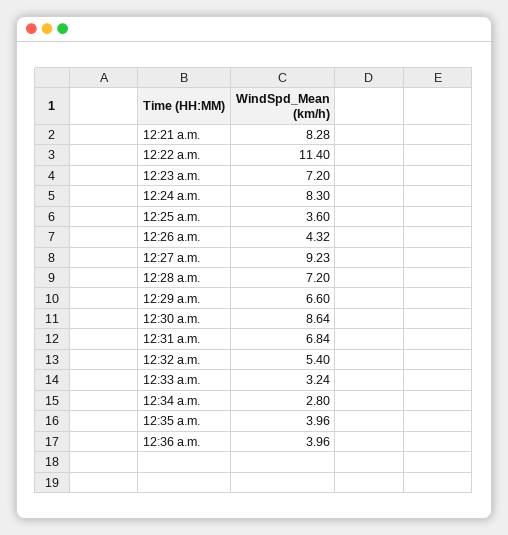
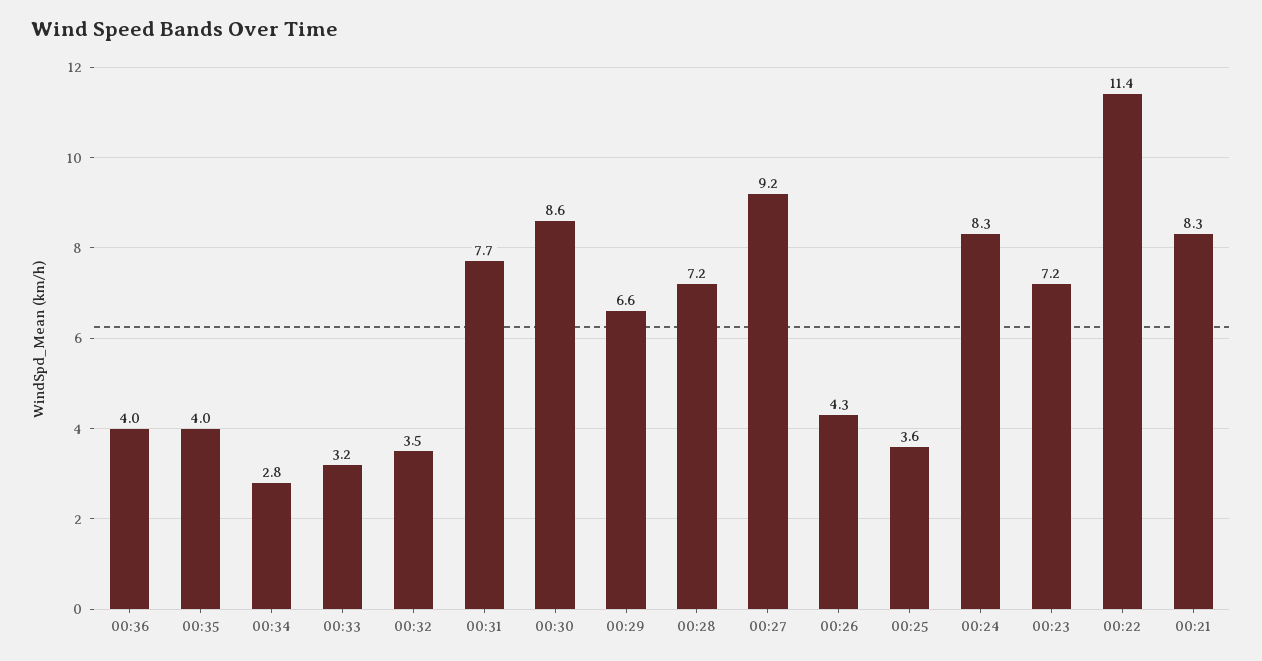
12:31 a.m.: 6.84 -> 7.7
12:32 a.m.: 5.4 -> 3.5

